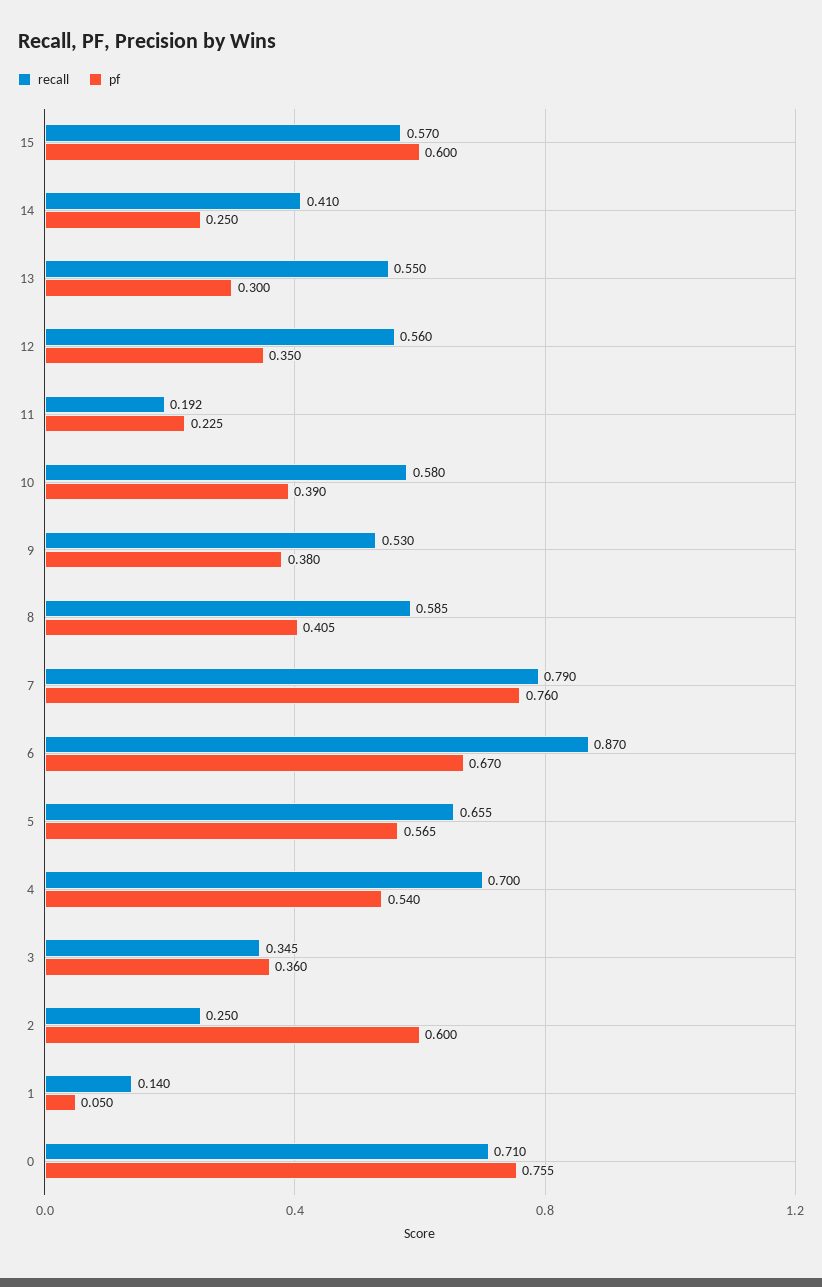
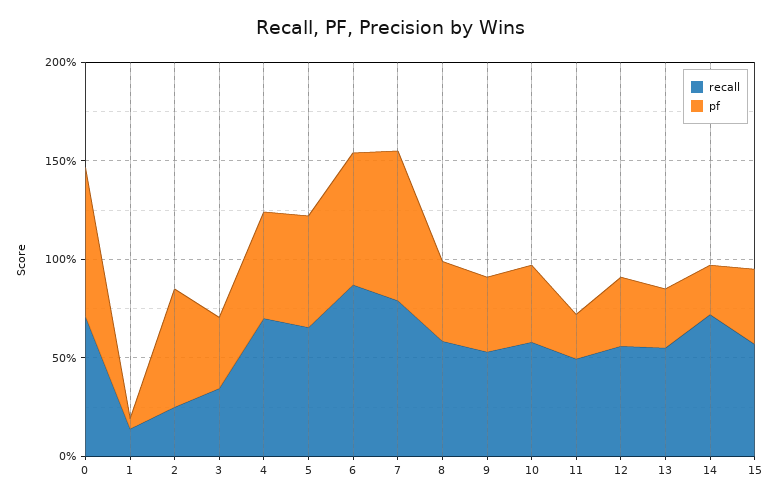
pf, 15: 0.6 -> 0.4
recall, 14: 0.41 -> 0.7
recall, 11: 0.192 -> 0.5

